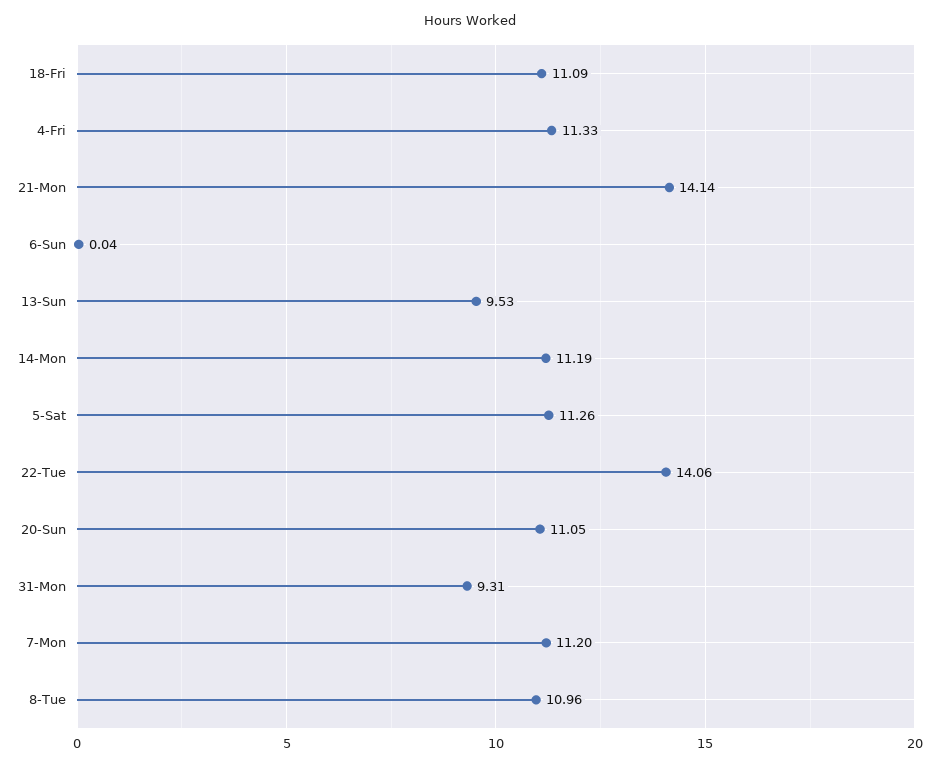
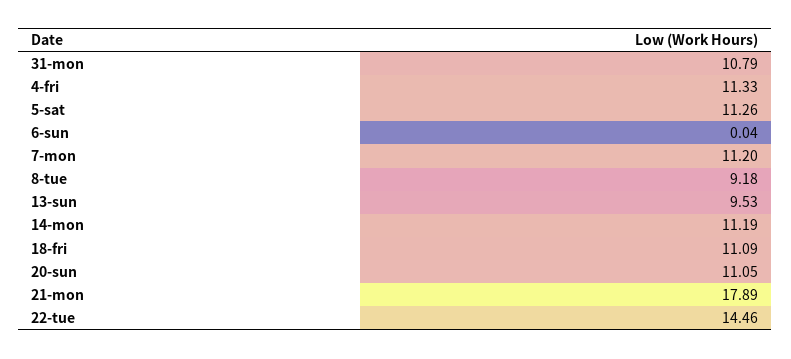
21-Mon: 14.14 -> 17.89
22-Tue: 14.06 -> 14.46
31-Mon: 9.31 -> 10.79
8-Tue: 10.96 -> 9.18

